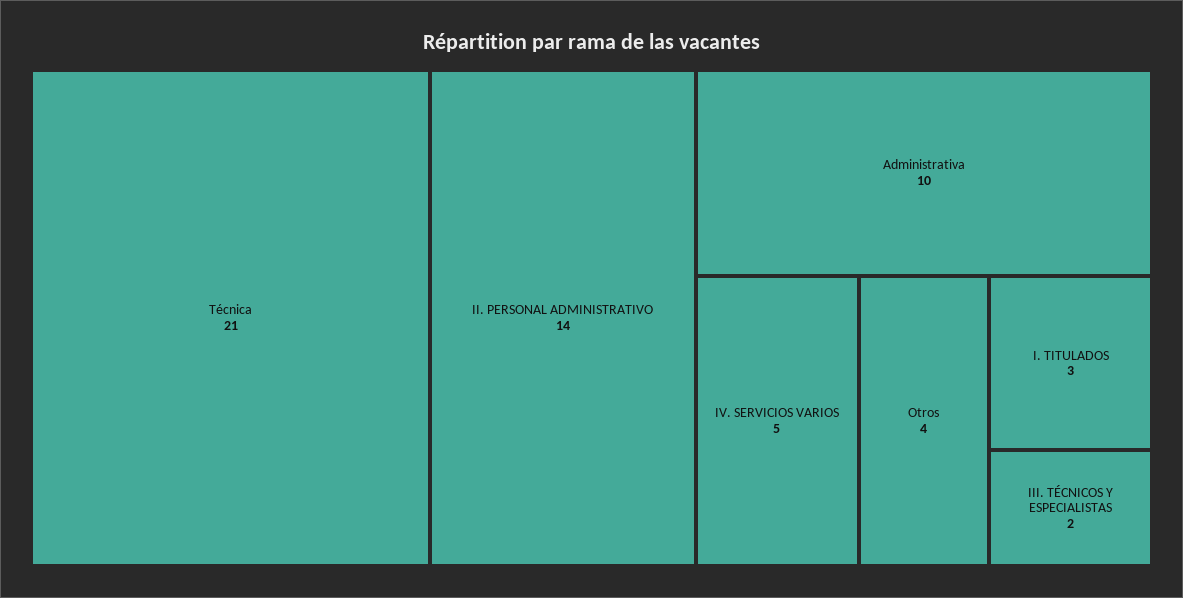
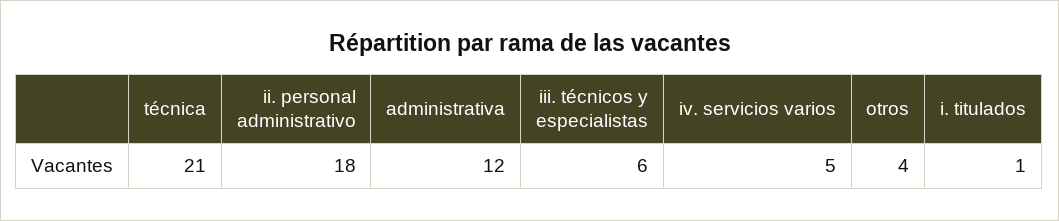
II. PERSONAL ADMINISTRATIVO: 14 -> 18
Administrativa: 10 -> 12
I. TITULADOS: 3 -> 1
III. TÉCNICOS Y ESPECIALISTAS: 2 -> 6

